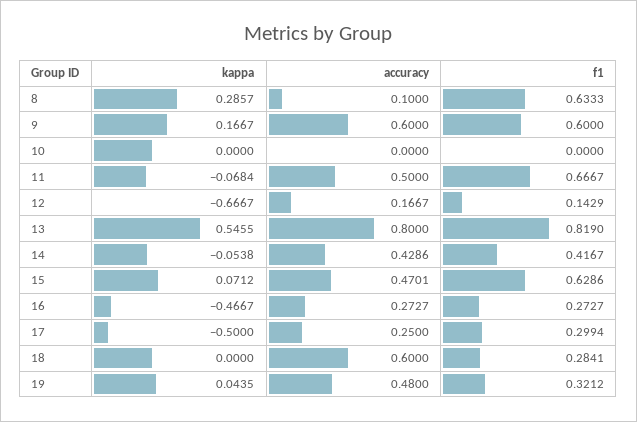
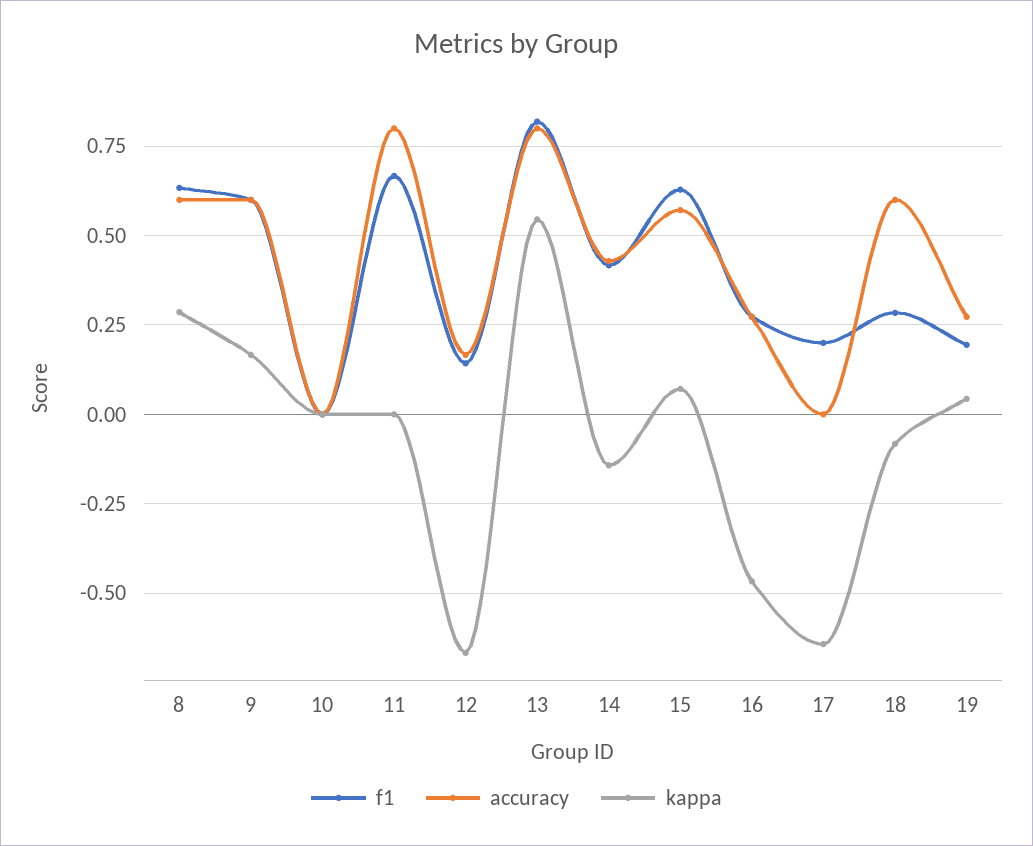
accuracy, 8: 0.1 -> 0.6
kappa, 11: -0.0684 -> 0
accuracy, 11: 0.5 -> 0.8
kappa, 14: -0.0538 -> -0.15
accuracy, 15: 0.4701 -> 0.575
kappa, 17: -0.5 -> -0.65
accuracy, 17: 0.25 -> 0
f1, 17: 0.2994 -> 0.2
kappa, 18: 0 -> -0.075
accuracy, 19: 0.48 -> 0.275
f1, 19: 0.3212 -> 0.2

